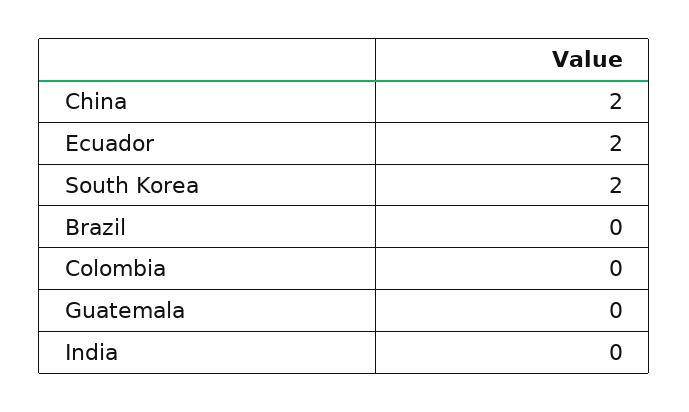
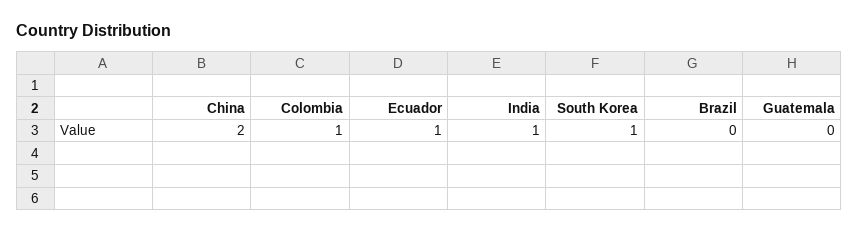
Ecuador: 2 -> 1
South Korea: 2 -> 1
Colombia: 0 -> 1
India: 0 -> 1

